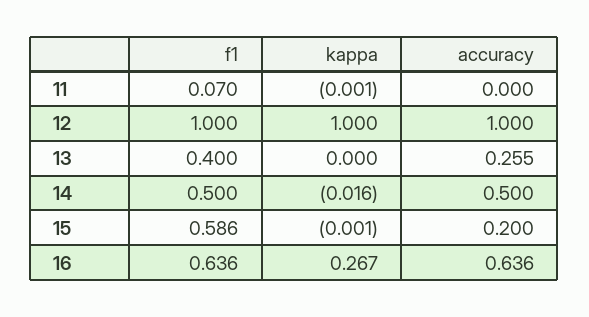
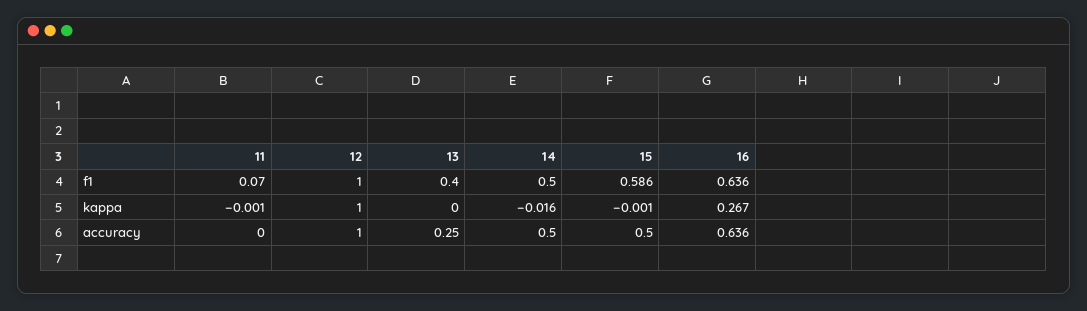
accuracy, 13: 0.255 -> 0.25
accuracy, 15: 0.2 -> 0.5

